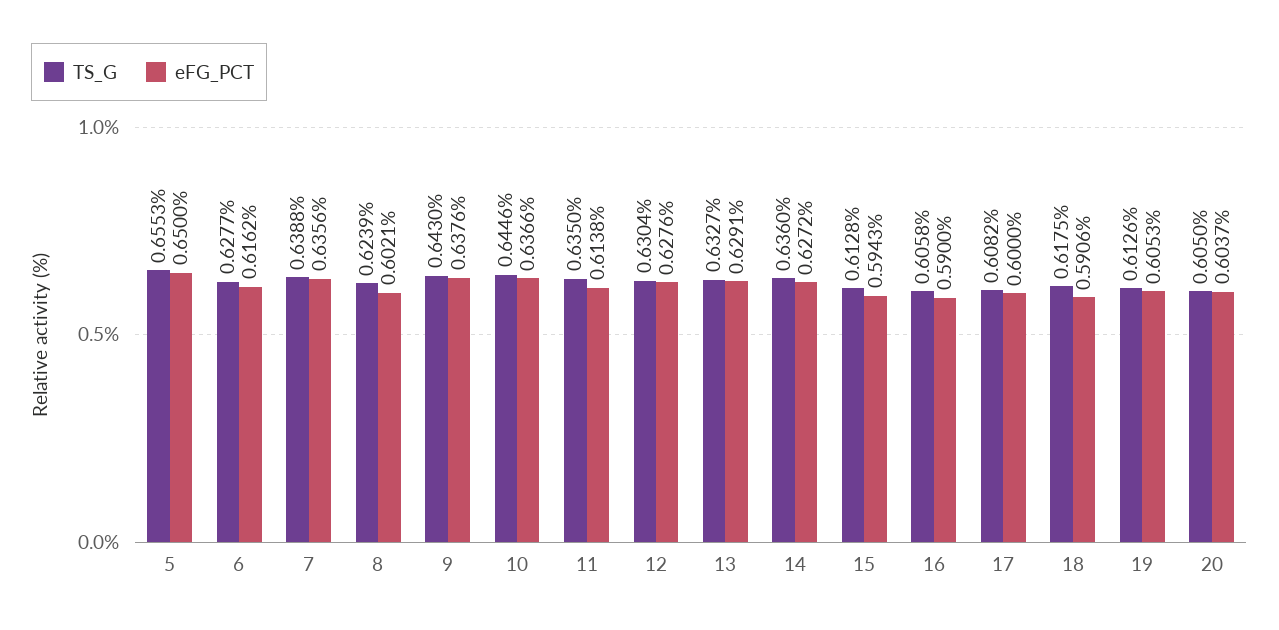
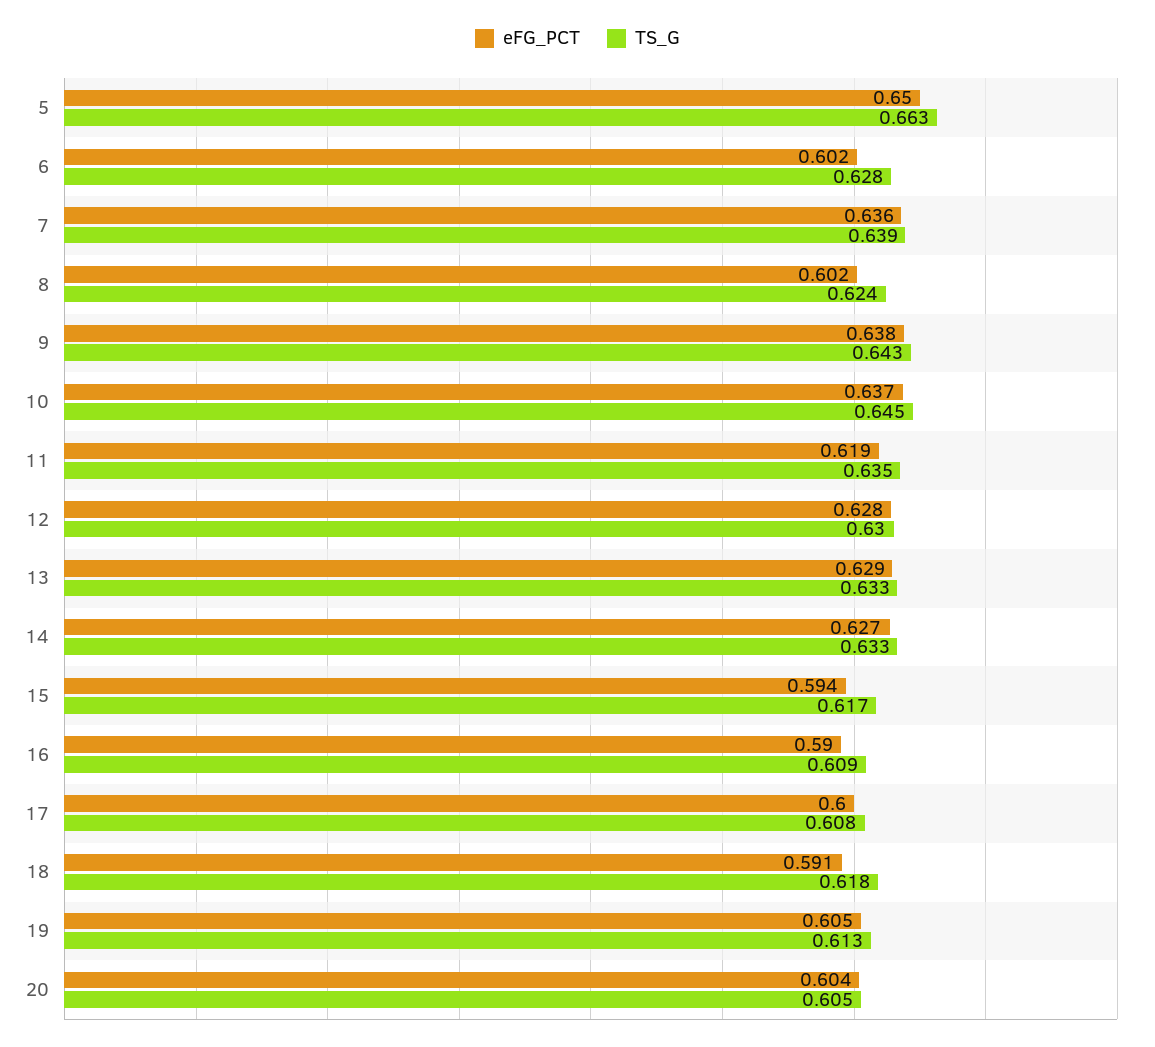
TS_G, 5: 0.6553 -> 0.663
eFG_PCT, 6: 0.6162 -> 0.602
eFG_PCT, 11: 0.6138 -> 0.619
TS_G, 14: 0.636 -> 0.633
TS_G, 15: 0.6128 -> 0.617
TS_G, 16: 0.6058 -> 0.609

